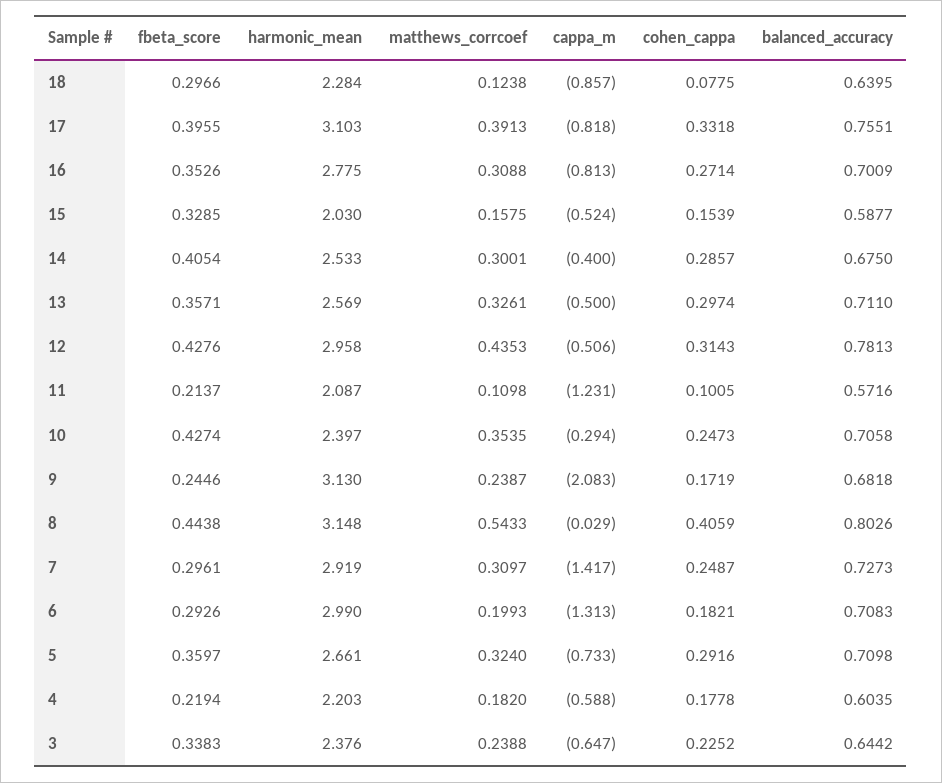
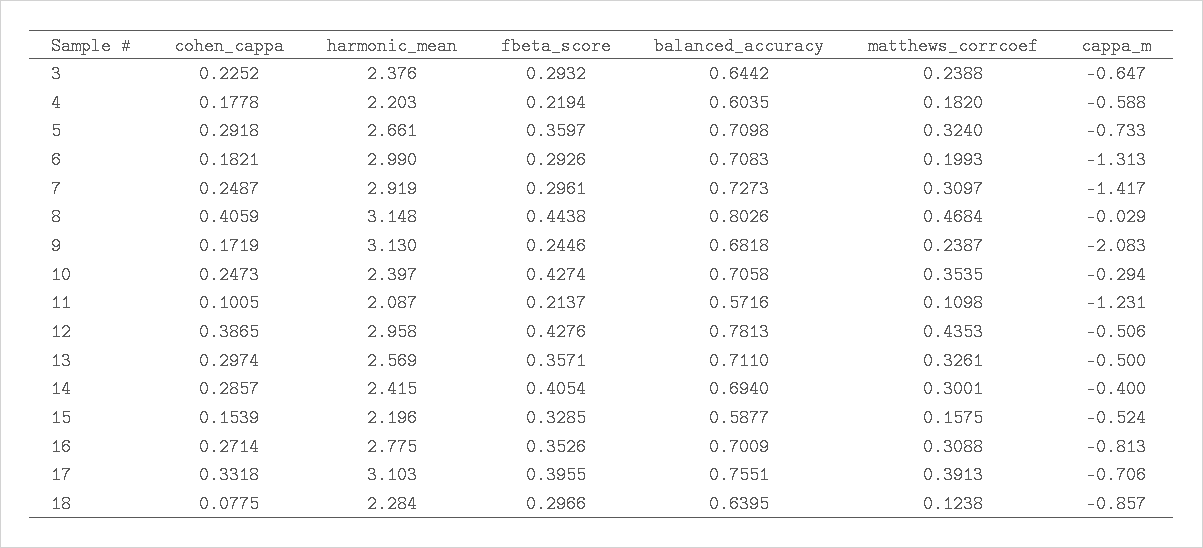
cappa_m, 17: -0.818 -> -0.706
harmonic_mean, 15: 2.03 -> 2.196
harmonic_mean, 14: 2.533 -> 2.415
balanced_accuracy, 14: 0.675 -> 0.694
cohen_cappa, 12: 0.3143 -> 0.3865
matthews_corrcoef, 8: 0.5433 -> 0.4684
cohen_cappa, 5: 0.2916 -> 0.2918
fbeta_score, 3: 0.3383 -> 0.2932

